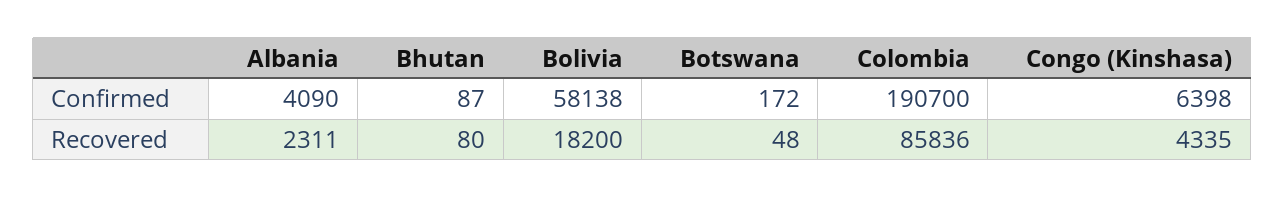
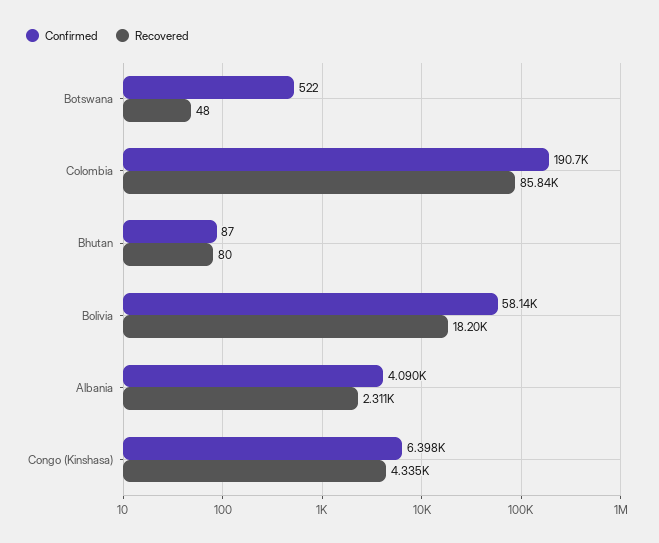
Confirmed, Botswana: 172 -> 522

